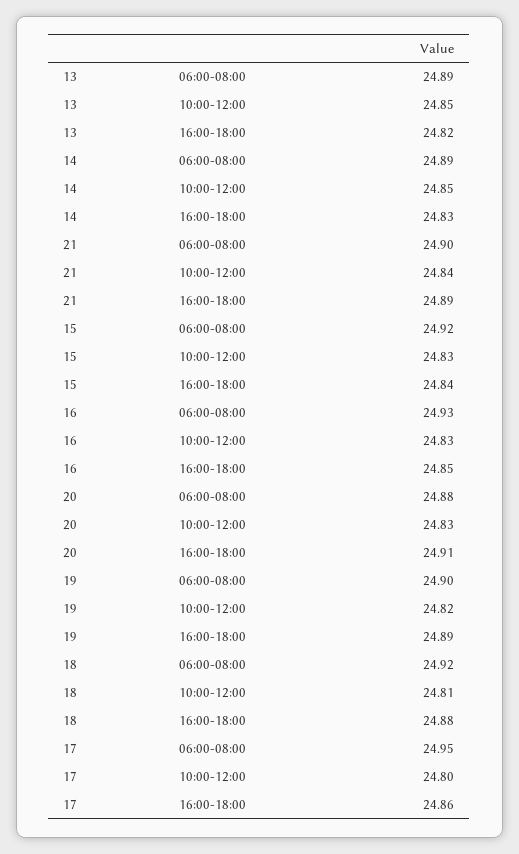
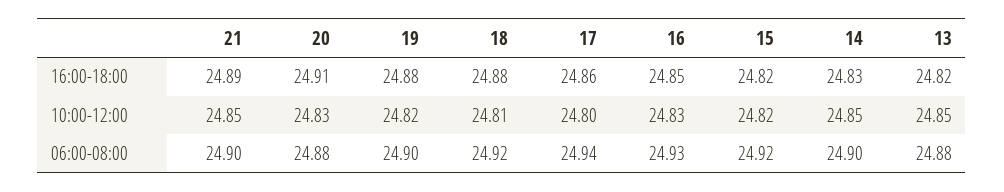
13, 06:00-08:00: 24.89 -> 24.88
14, 06:00-08:00: 24.89 -> 24.9
21, 10:00-12:00: 24.84 -> 24.85
15, 10:00-12:00: 24.83 -> 24.82
15, 16:00-18:00: 24.84 -> 24.82
19, 16:00-18:00: 24.89 -> 24.88
17, 06:00-08:00: 24.95 -> 24.94

